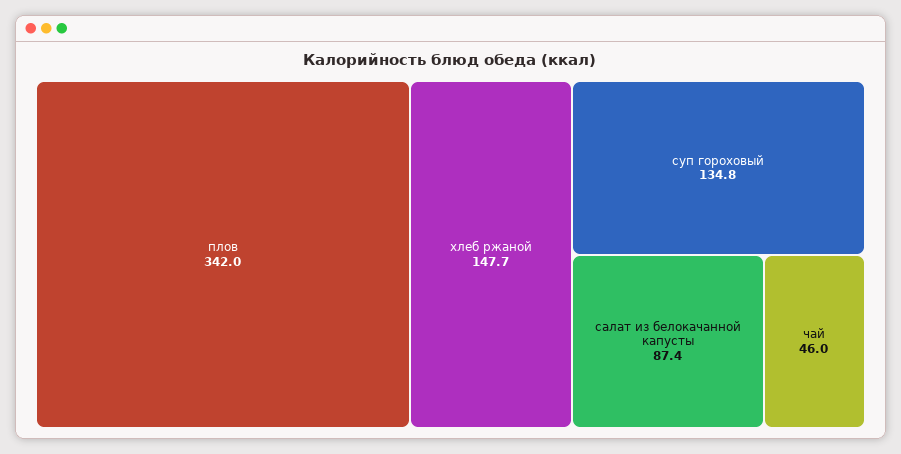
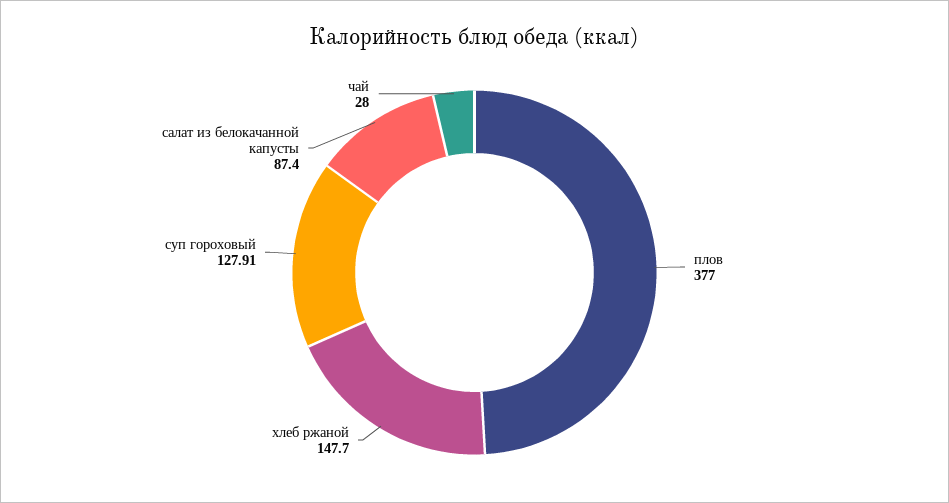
плов: 342 -> 377
суп гороховый: 134.8 -> 127.91
чай: 46 -> 28

